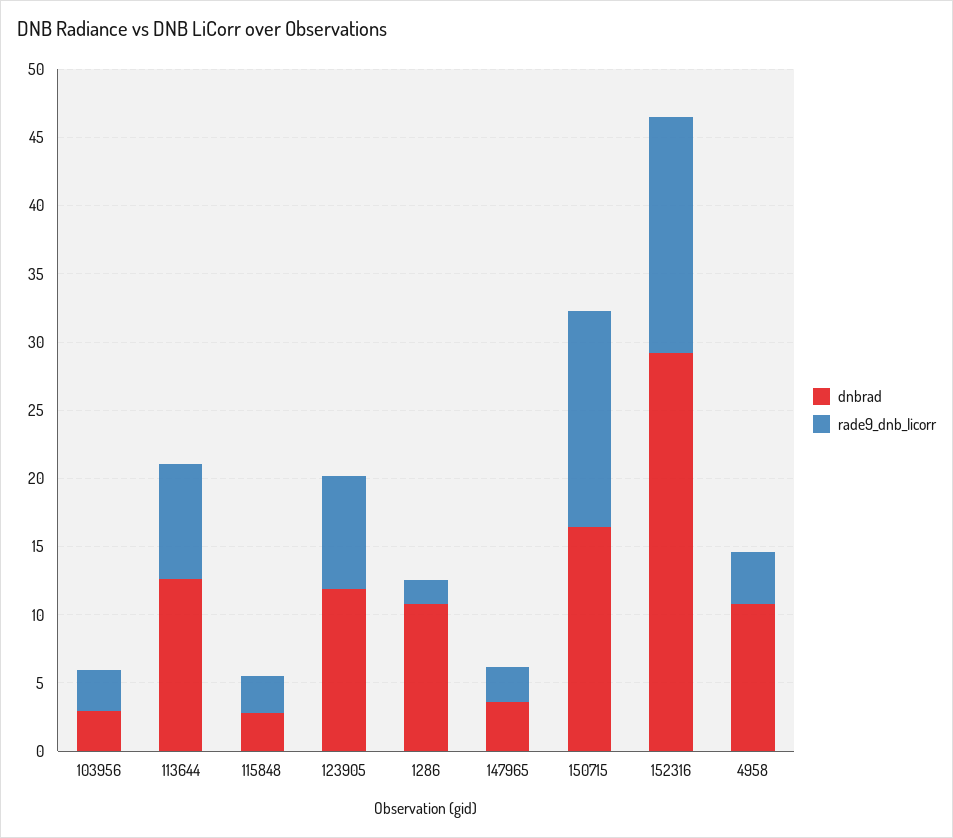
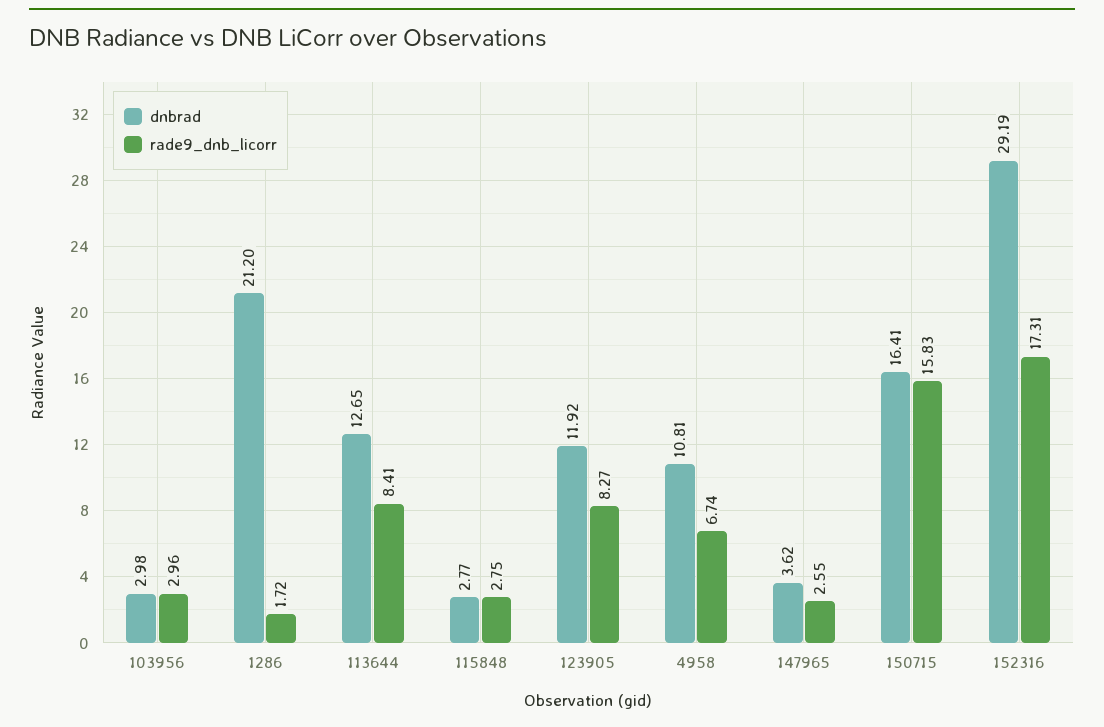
dnbrad, 1286: 11 -> 21.2
rade9_dnb_licorr, 4958: 4 -> 6.74

